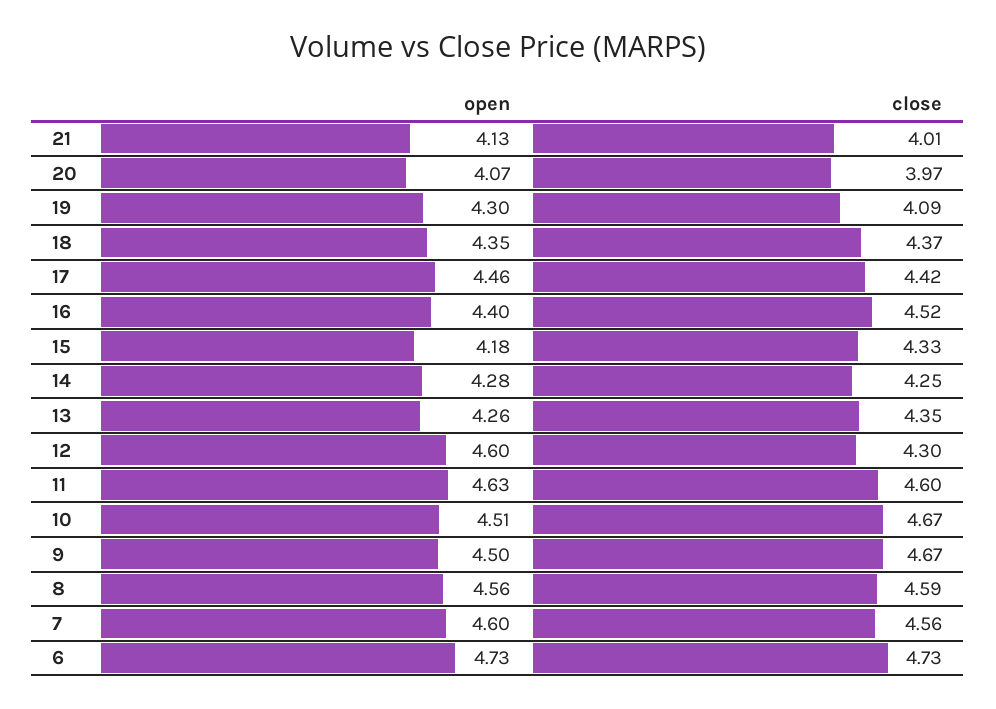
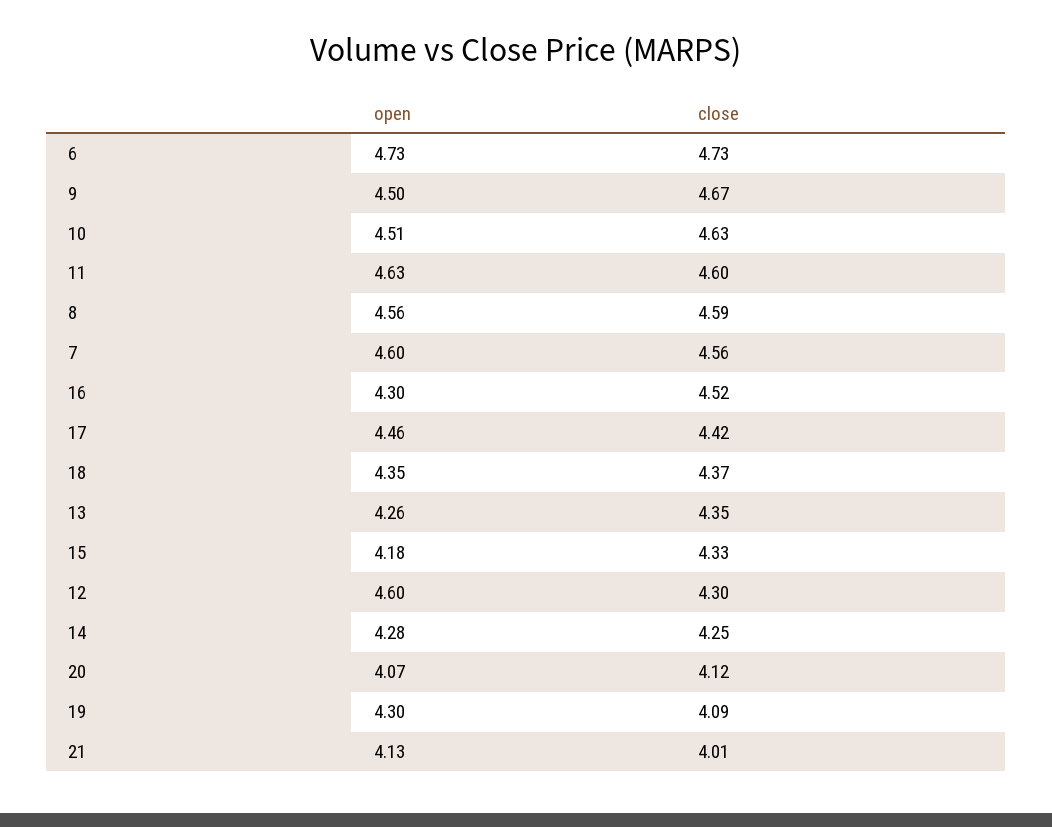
close, 20: 3.97 -> 4.12
open, 16: 4.4 -> 4.3
close, 10: 4.67 -> 4.63

